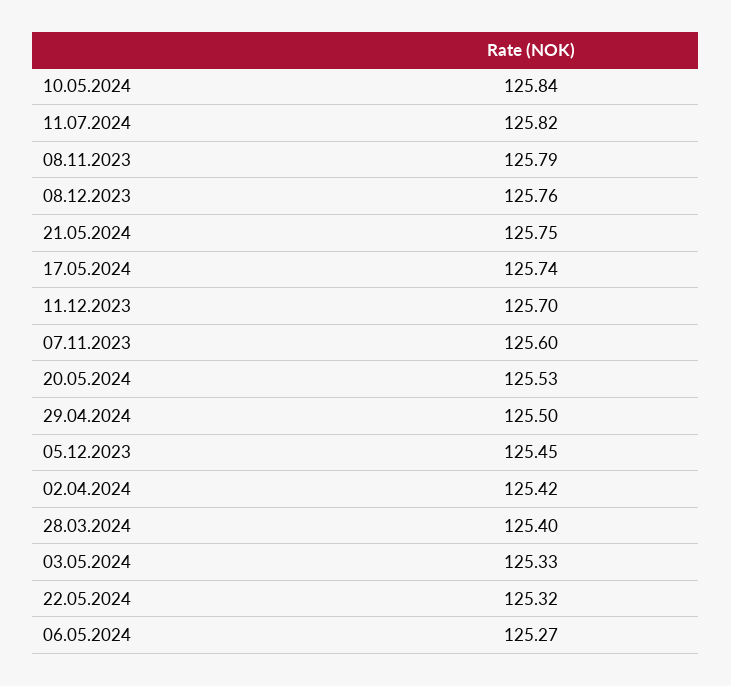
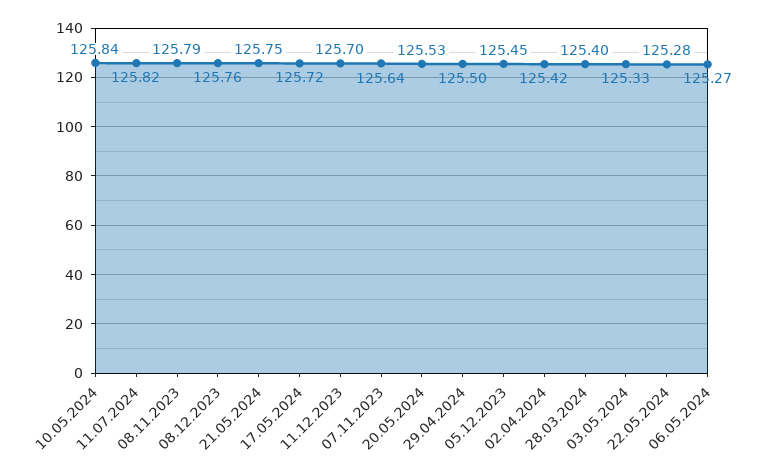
17.05.2024: 125.74 -> 125.72
07.11.2023: 125.6 -> 125.64
22.05.2024: 125.32 -> 125.28

